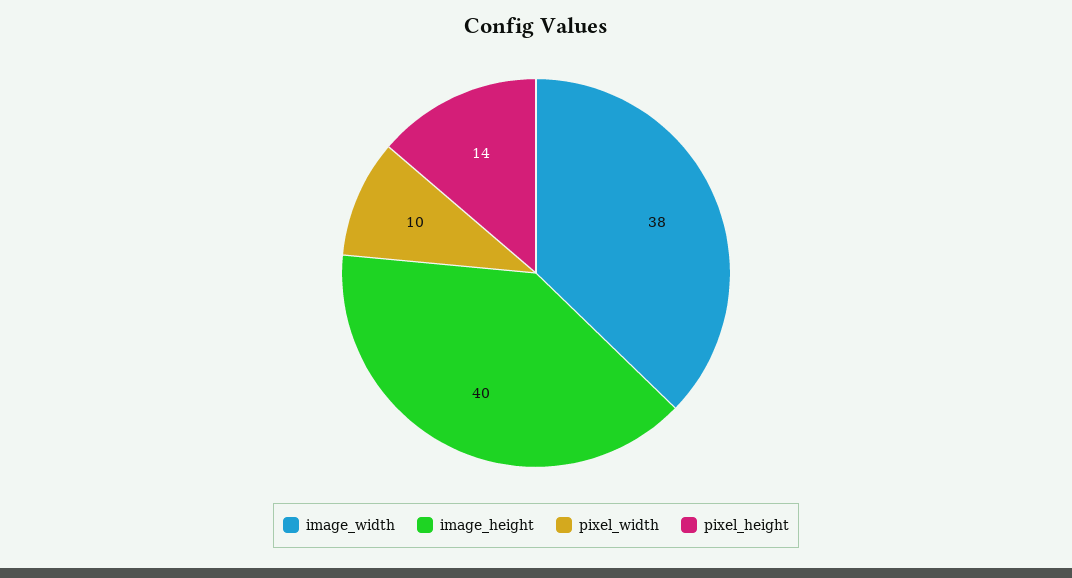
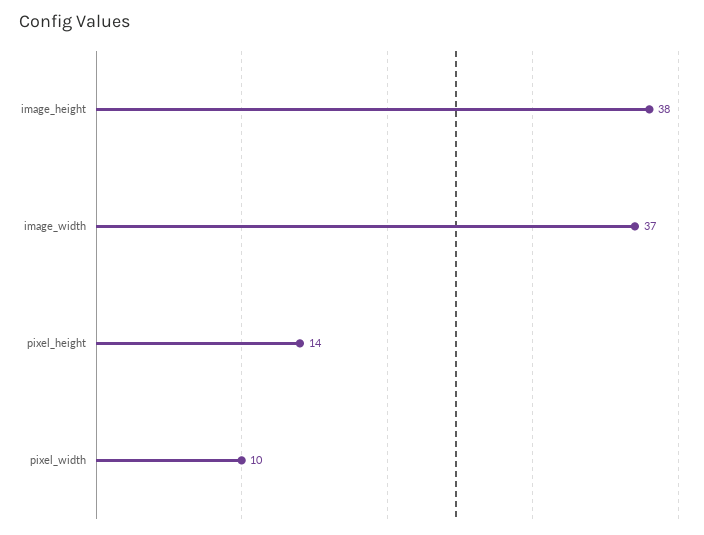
image_width: 38 -> 37
image_height: 40 -> 38

